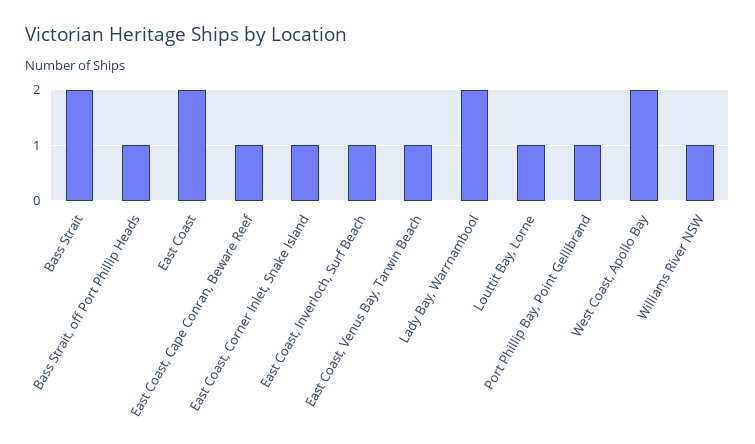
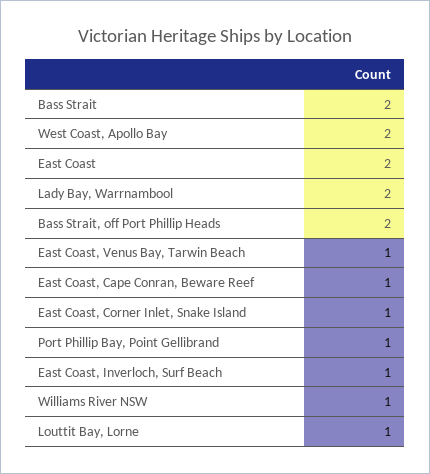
Bass Strait, off Port Phillip Heads: 1 -> 2

